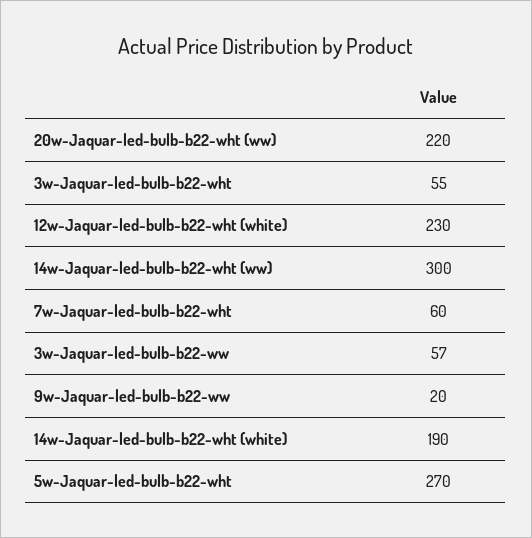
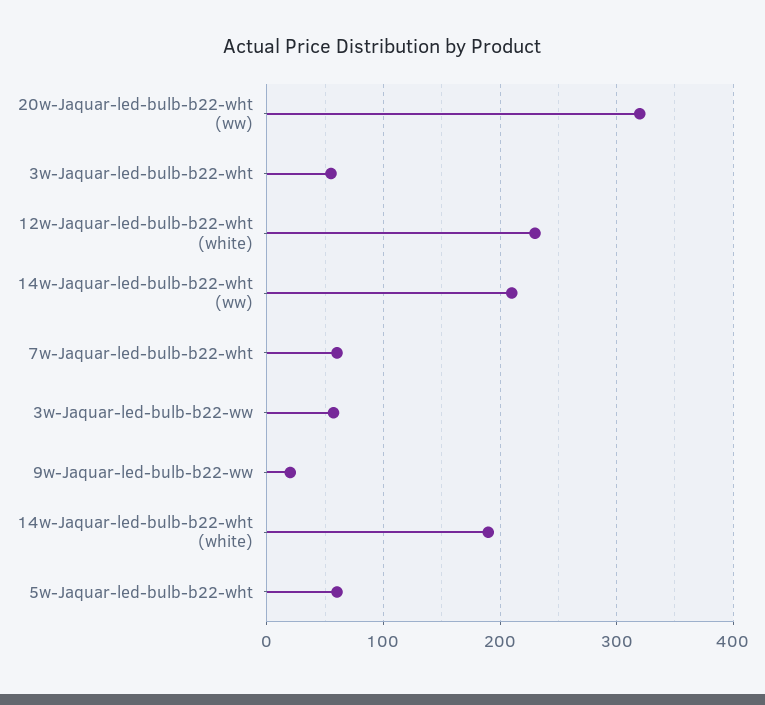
20w-Jaquar-led-bulb-b22-wht (ww): 220 -> 320
14w-Jaquar-led-bulb-b22-wht (ww): 300 -> 210
5w-Jaquar-led-bulb-b22-wht: 270 -> 60

